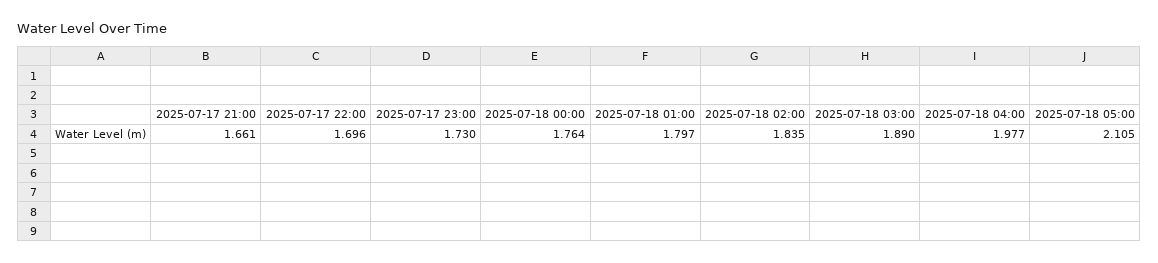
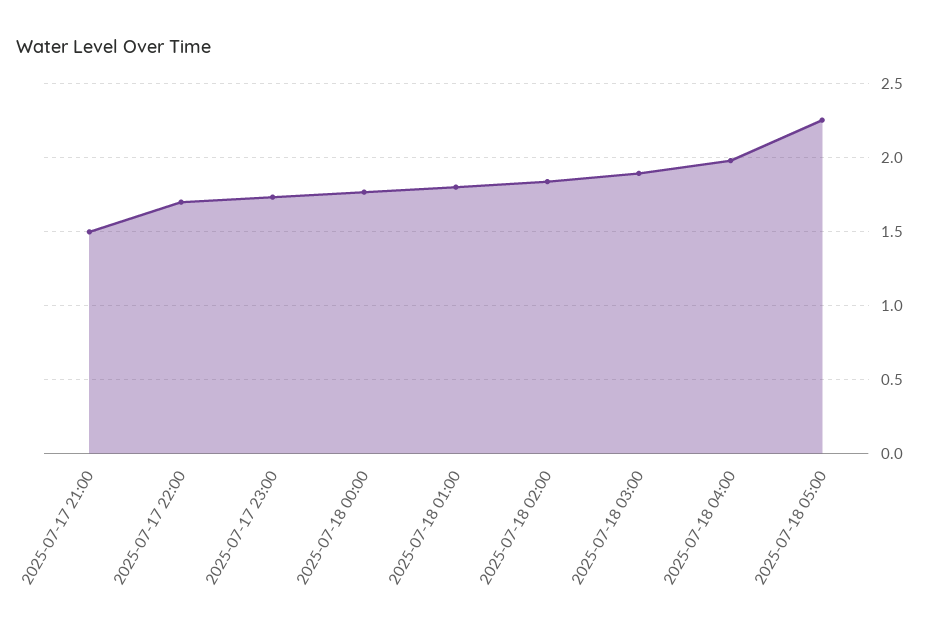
2025-07-17 21:00: 1.661 -> 1.5
2025-07-18 05:00: 2.105 -> 2.25

